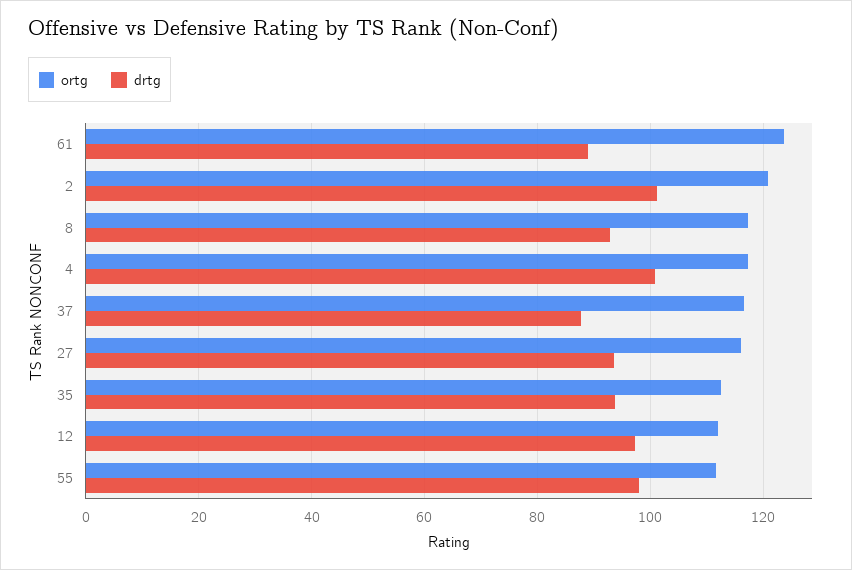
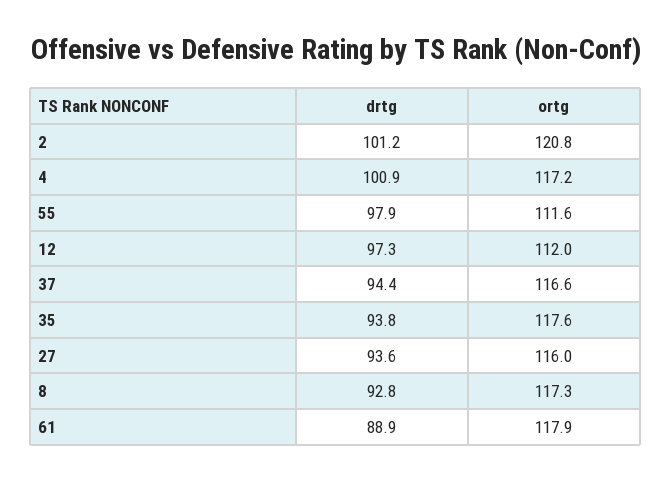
ortg, 61: 124 -> 117.9
drtg, 37: 88 -> 94.4
ortg, 35: 112 -> 117.6

